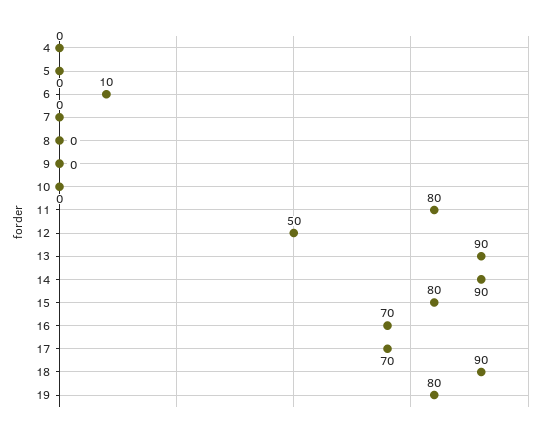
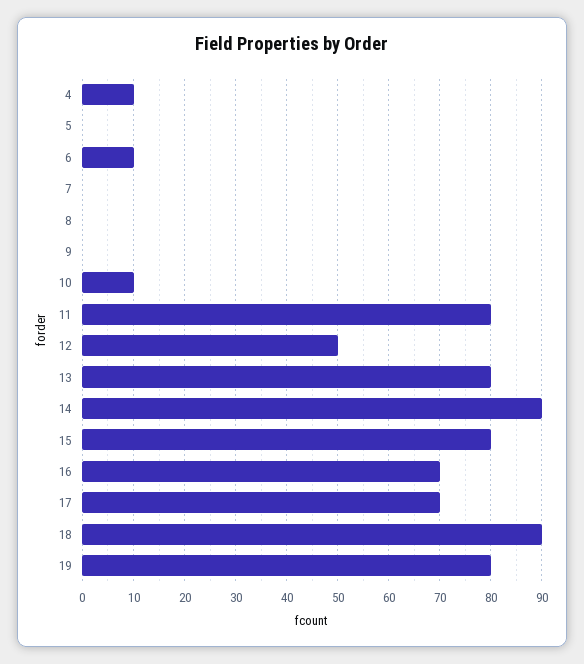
4: 0 -> 10
10: 0 -> 10
13: 90 -> 80

